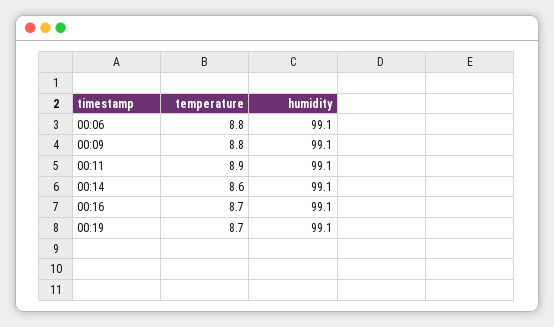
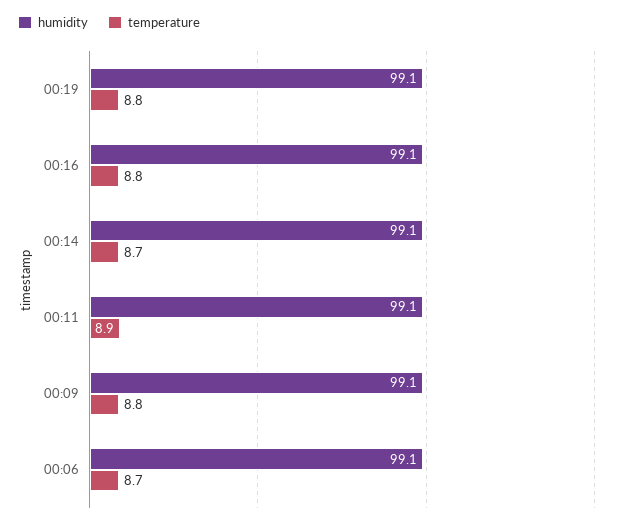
temperature, 00:06: 8.8 -> 8.7
temperature, 00:14: 8.6 -> 8.7
temperature, 00:16: 8.7 -> 8.8
temperature, 00:19: 8.7 -> 8.8

